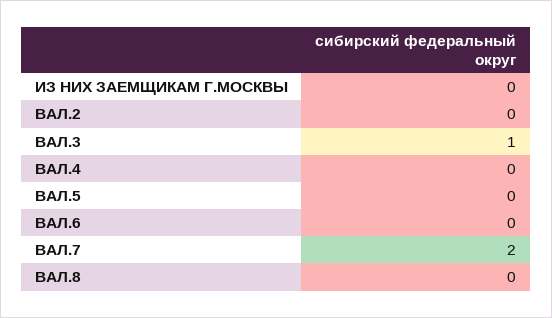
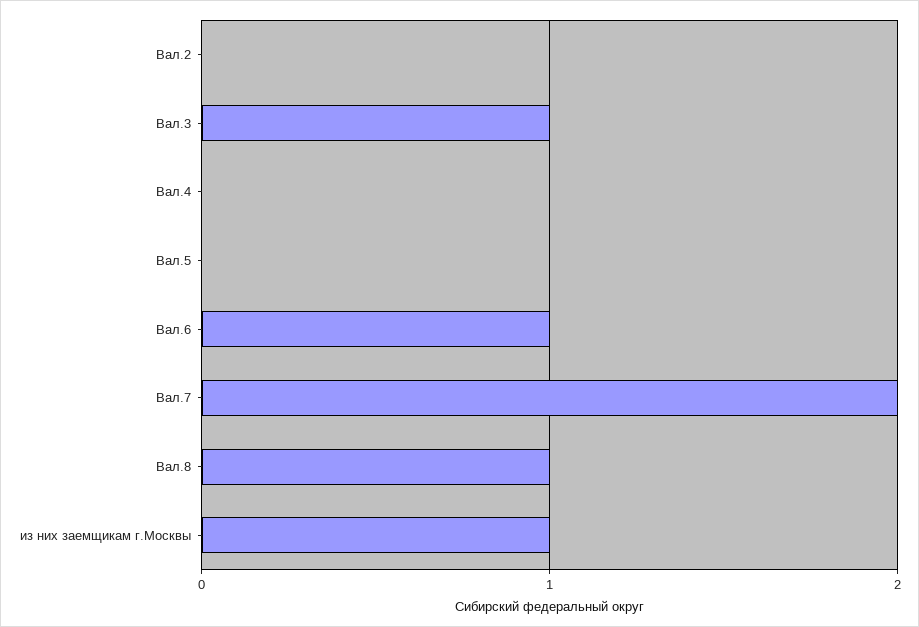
ИЗ НИХ ЗАЕМЩИКАМ Г.МОСКВЫ: 0 -> 1
ВАЛ.6: 0 -> 1
ВАЛ.8: 0 -> 1

